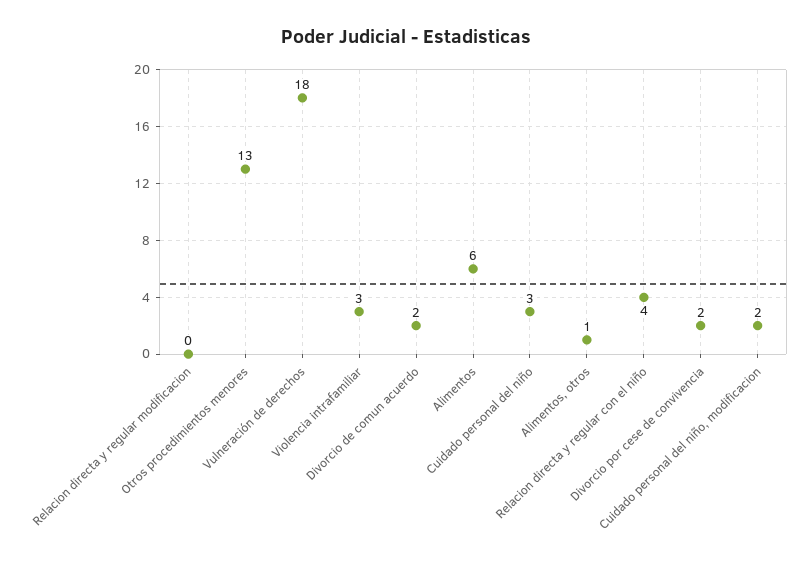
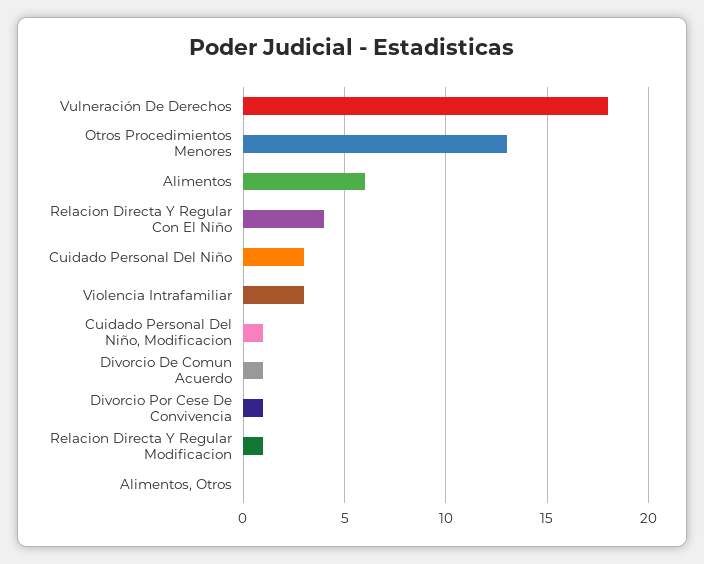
Relacion directa y regular modificacion: 0 -> 1
Divorcio de comun acuerdo: 2 -> 1
Alimentos, otros: 1 -> 0
Divorcio por cese de convivencia: 2 -> 1
Cuidado personal del niño, modificacion: 2 -> 1

